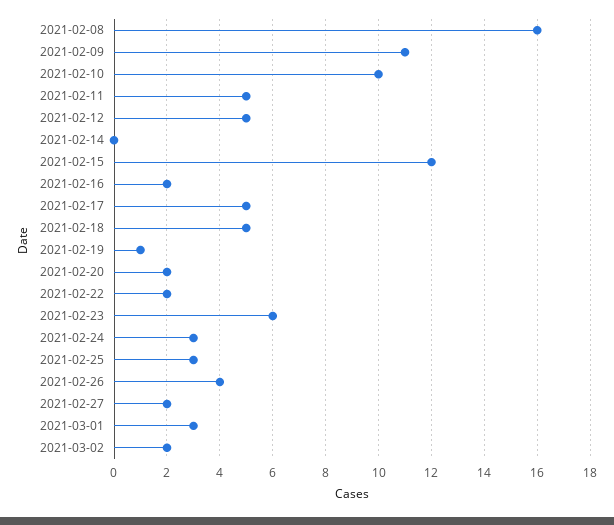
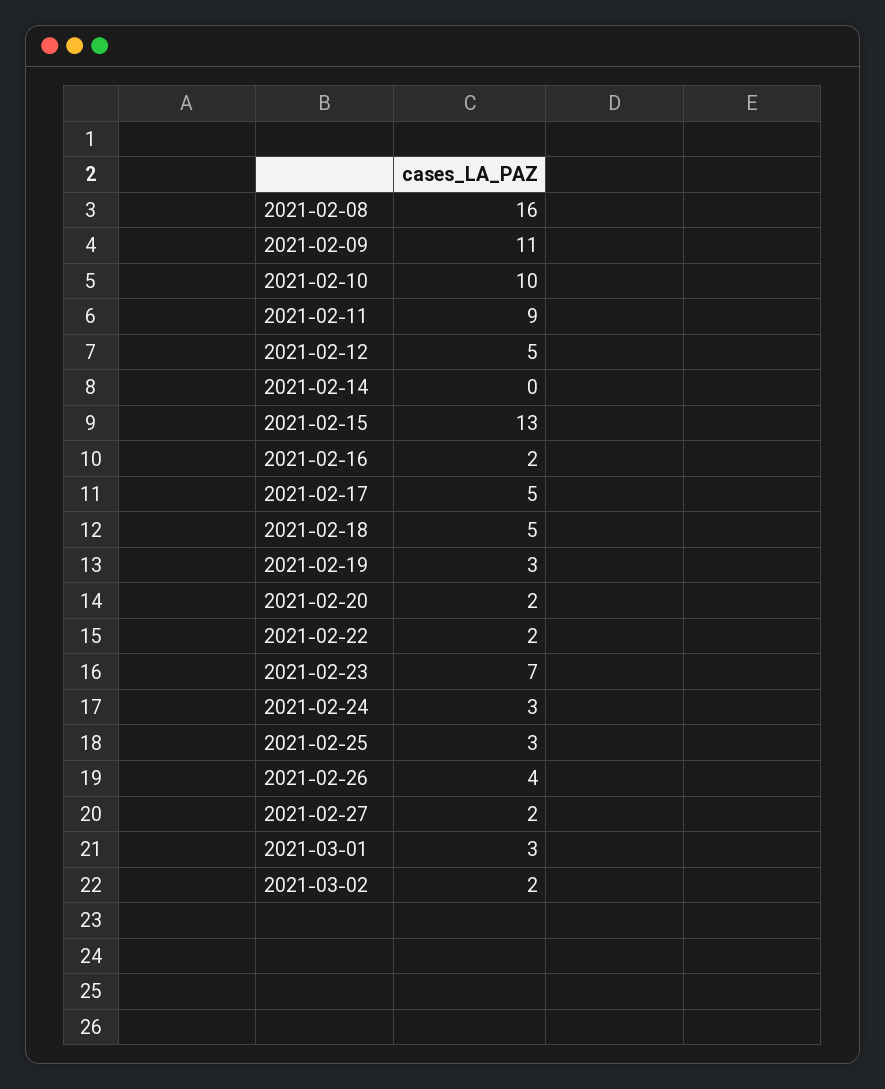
2021-02-11: 5 -> 9
2021-02-15: 12 -> 13
2021-02-19: 1 -> 3
2021-02-23: 6 -> 7

